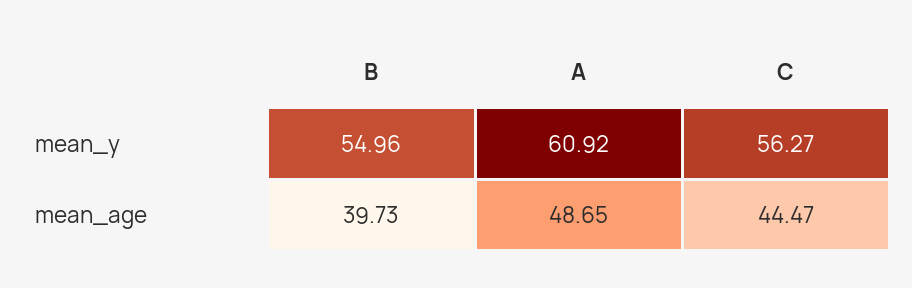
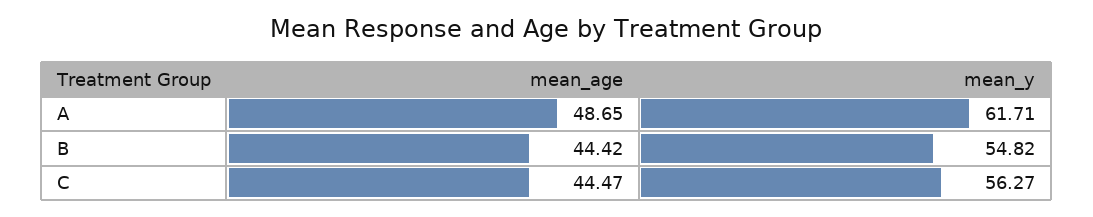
B, mean_y: 54.96 -> 54.82
A, mean_y: 60.92 -> 61.71
B, mean_age: 39.73 -> 44.42

